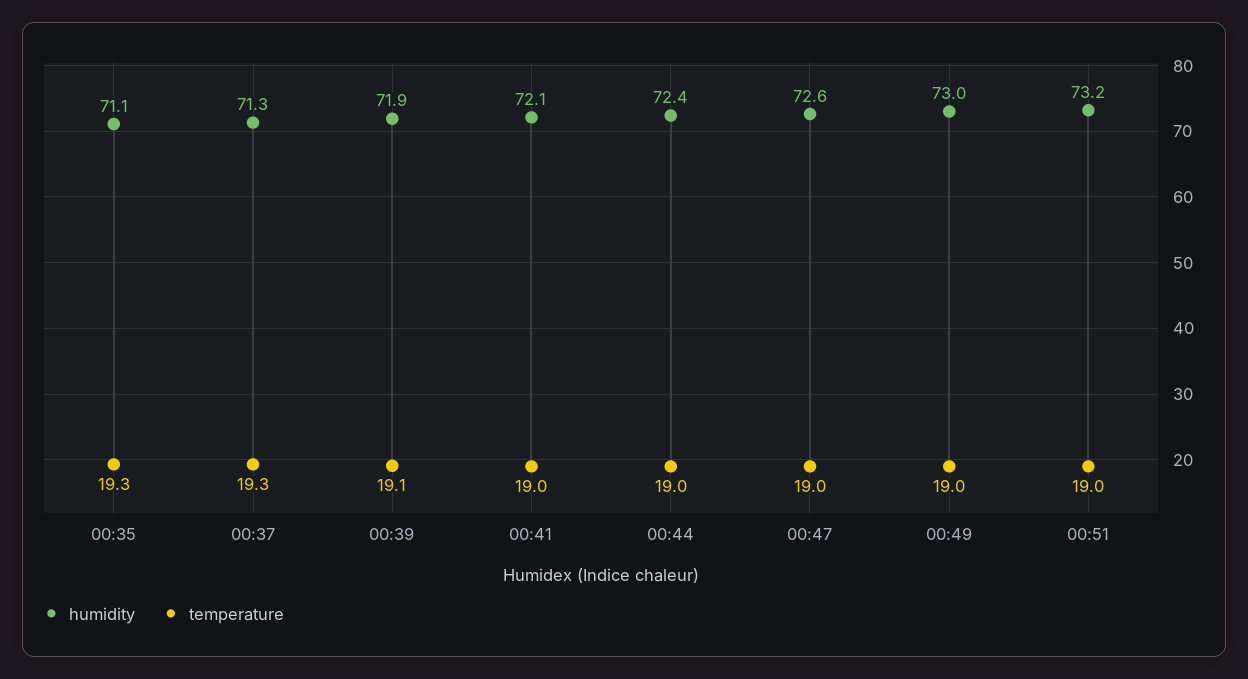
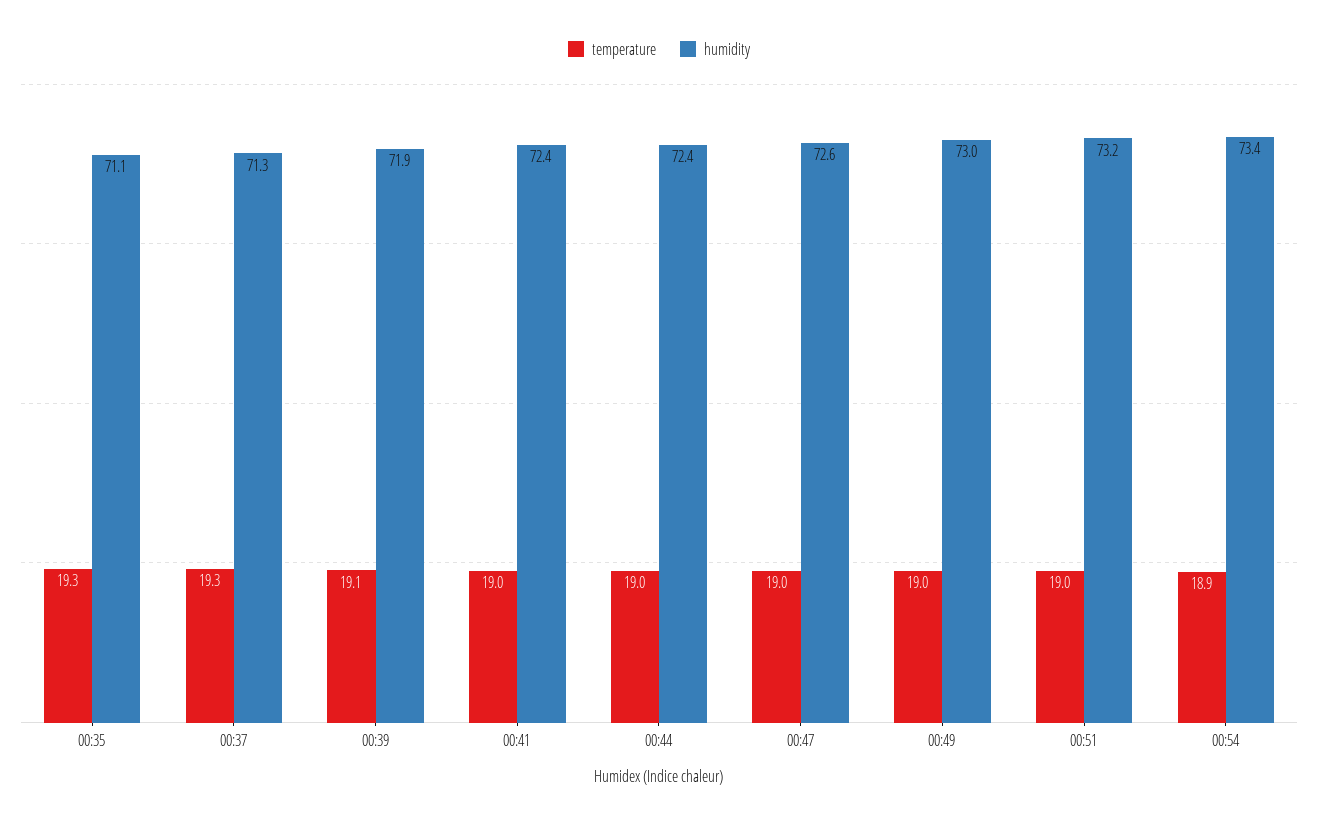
humidity, 00:41: 72.1 -> 72.4
temperature, 00:54: none -> 18.9
humidity, 00:54: none -> 73.4

